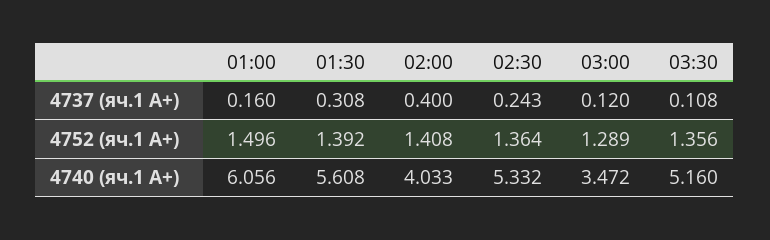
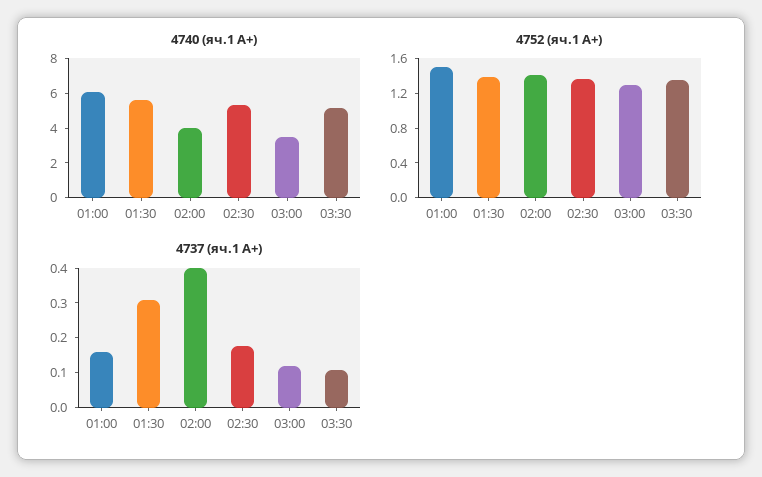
4737 (яч.1 A+), 02:30: 0.243 -> 0.175

